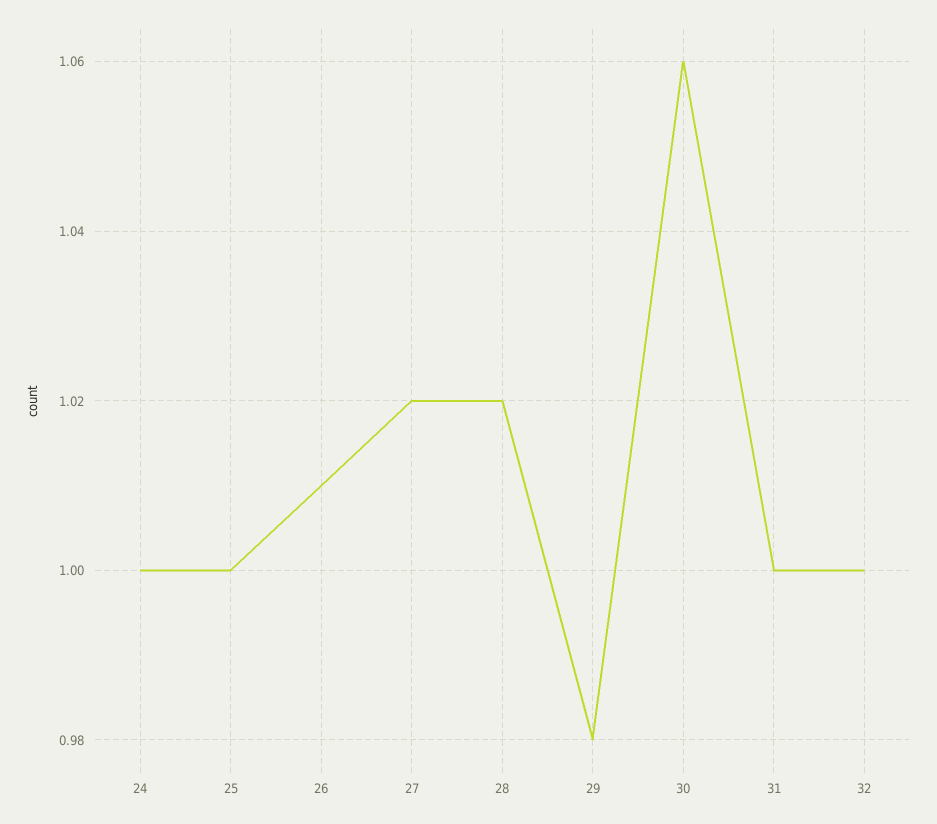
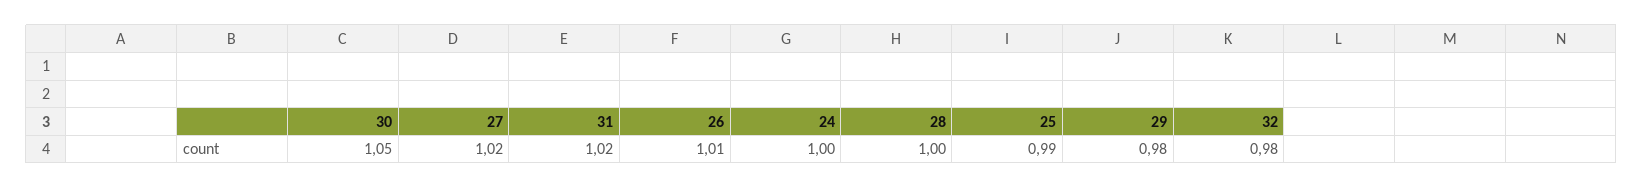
25: 1 -> 0.99
28: 1.02 -> 1
30: 1.06 -> 1.05
31: 1 -> 1.02
32: 1 -> 0.98

